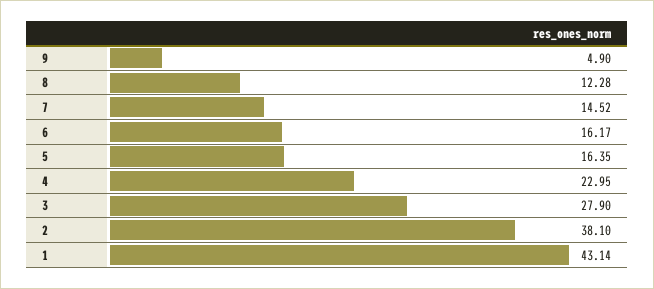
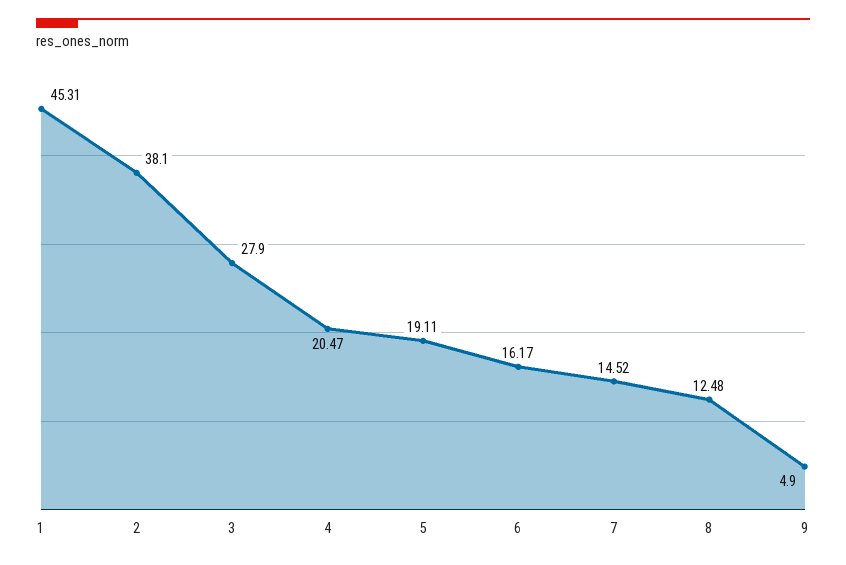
8: 12.28 -> 12.48
5: 16.35 -> 19.11
4: 22.95 -> 20.47
1: 43.14 -> 45.31

